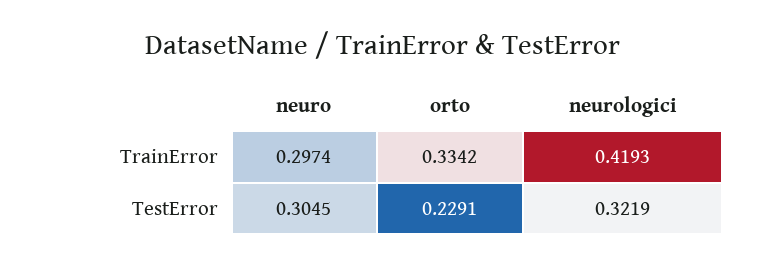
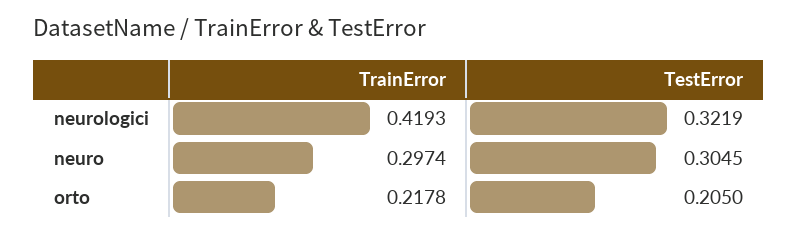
orto, TrainError: 0.3342 -> 0.2178
orto, TestError: 0.2291 -> 0.205

